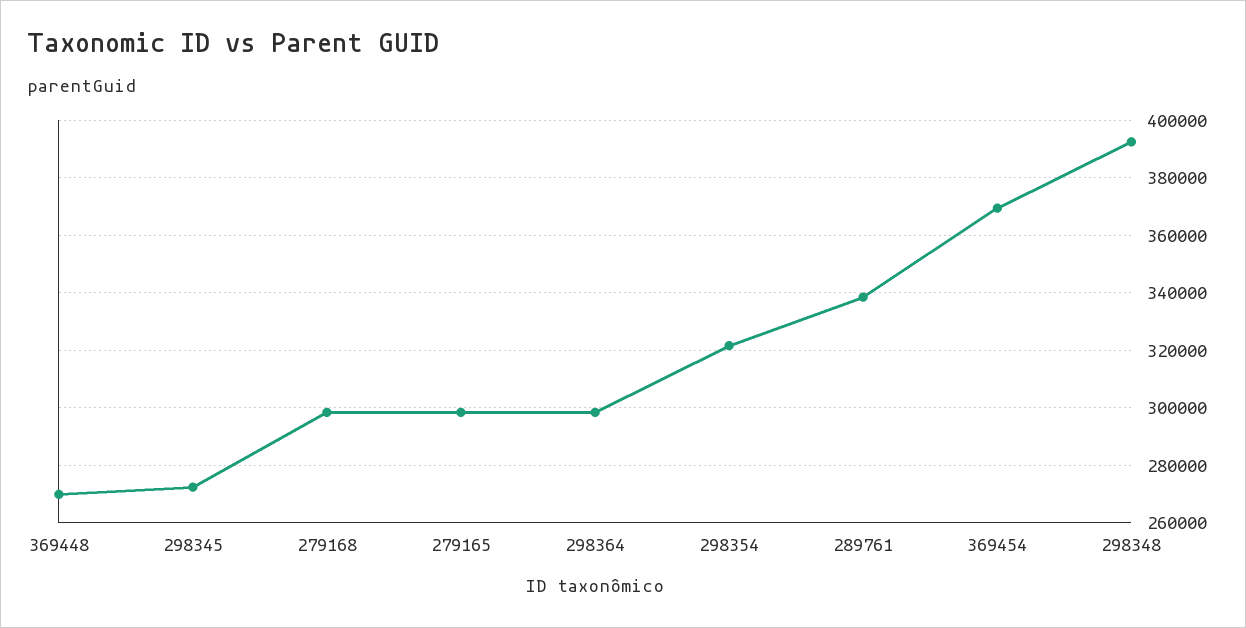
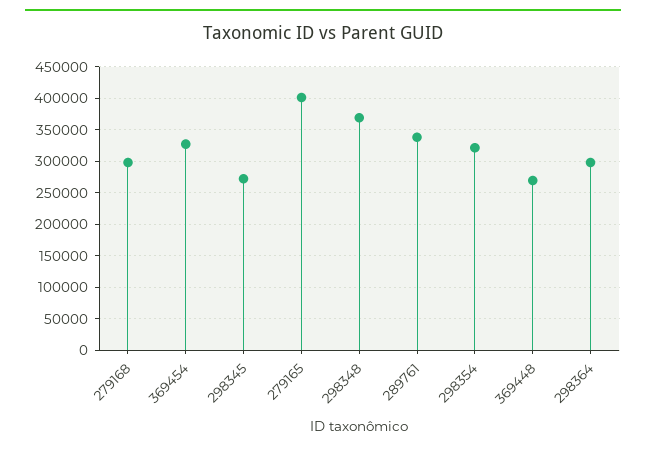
279165: 297500 -> 400000
369454: 370000 -> 330000
298348: 392500 -> 370000

